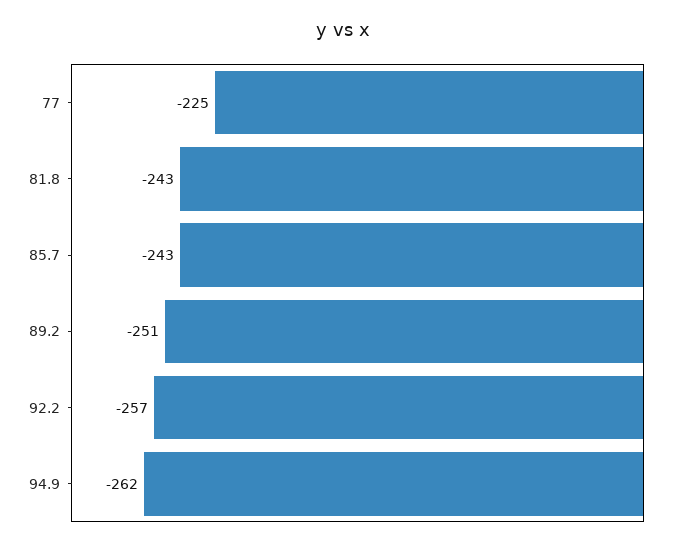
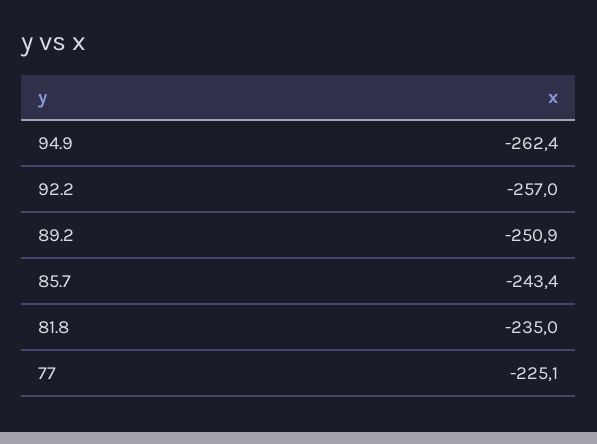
81.8: -243 -> -235

